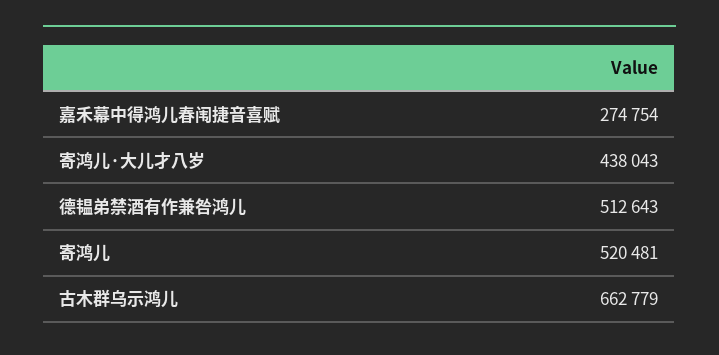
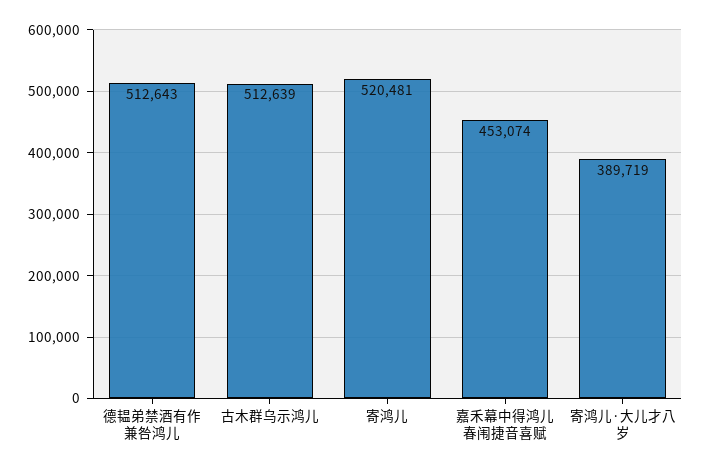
嘉禾幕中得鸿儿春闱捷音喜赋: 274754 -> 453074
寄鸿儿·大儿才八岁: 438043 -> 389719
古木群乌示鸿儿: 662779 -> 512639

